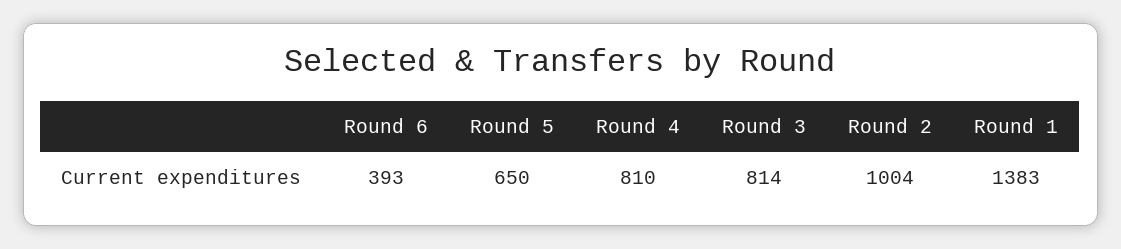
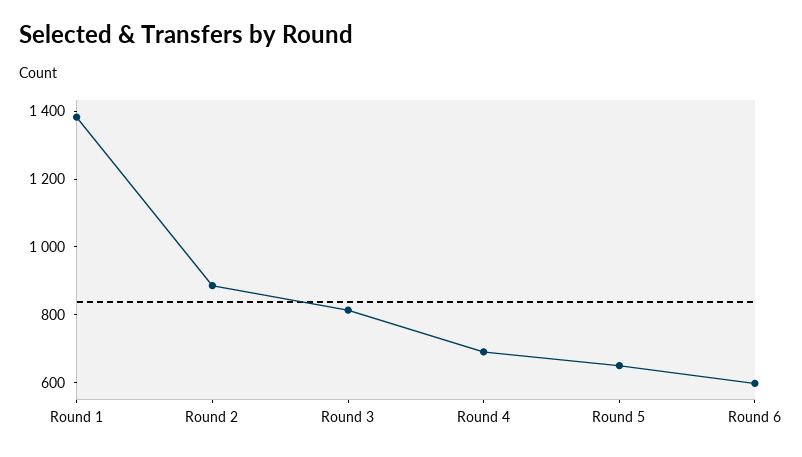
Round 6: 393 -> 600
Round 4: 810 -> 700
Round 2: 1004 -> 900

